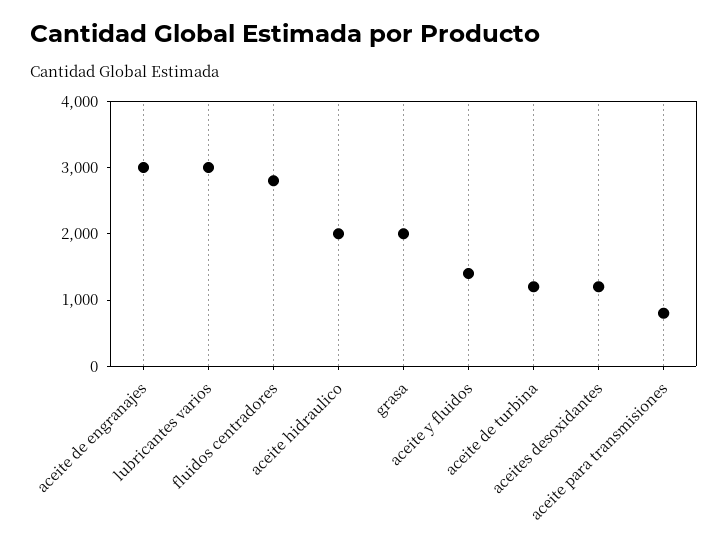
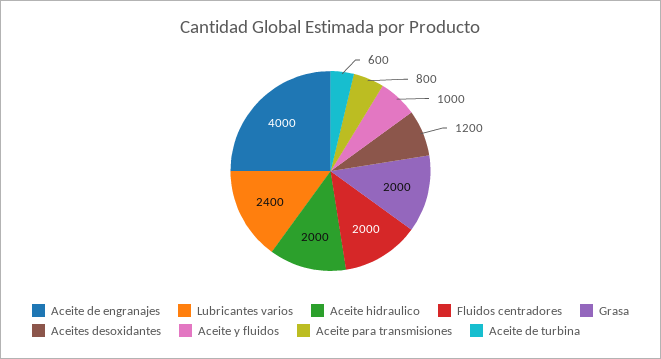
aceite de engranajes: 3000 -> 4000
lubricantes varios: 3000 -> 2400
fluidos centradores: 2800 -> 2000
aceite y fluidos: 1400 -> 1000
aceite de turbina: 1200 -> 600

